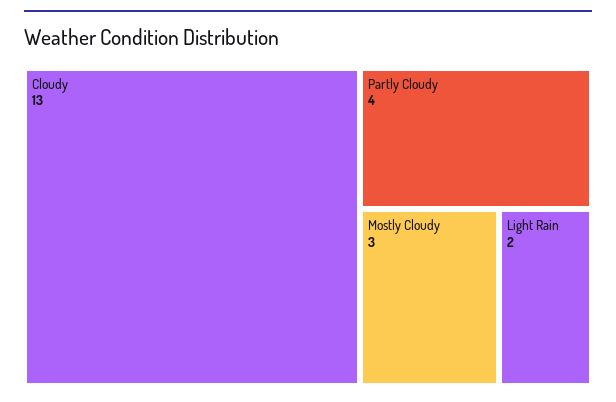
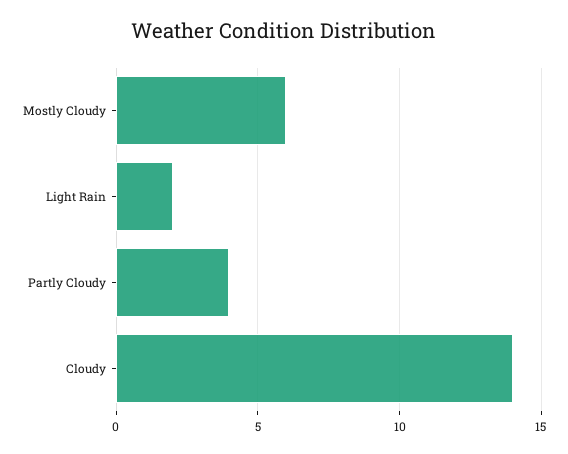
Cloudy: 13 -> 14
Mostly Cloudy: 3 -> 6

